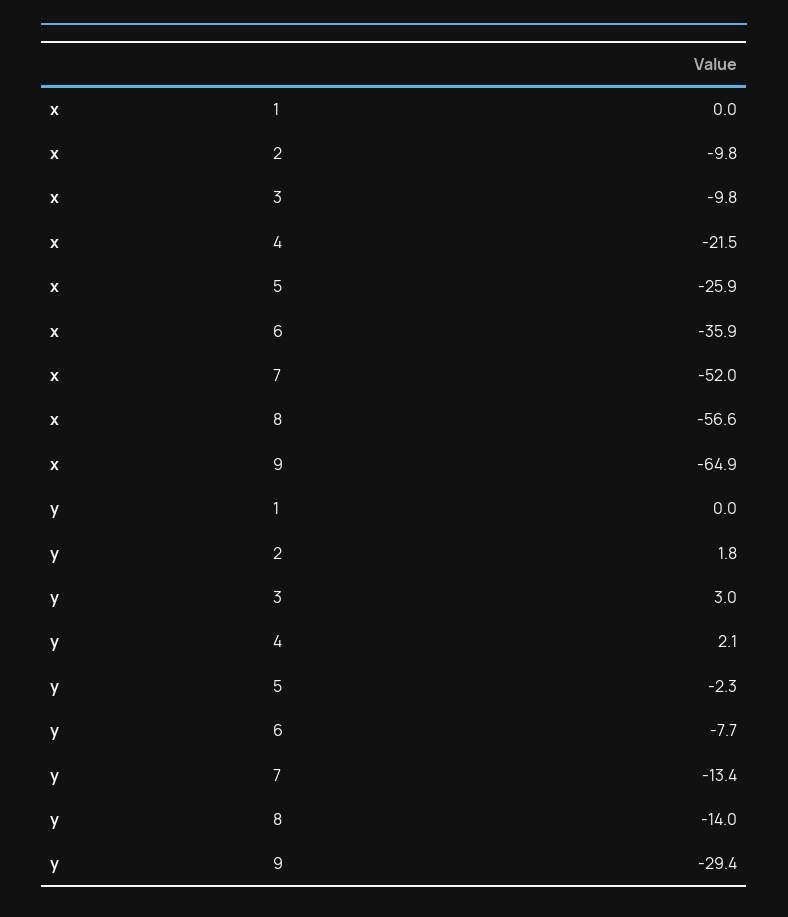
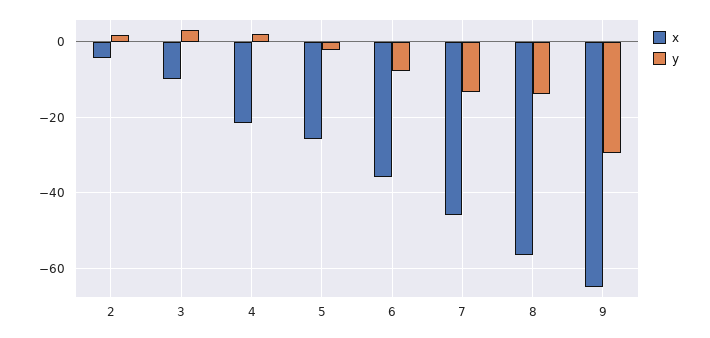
x, 1: 0 -> none
x, 2: -9.8 -> -4
x, 7: -52 -> -46
y, 1: 0 -> none

